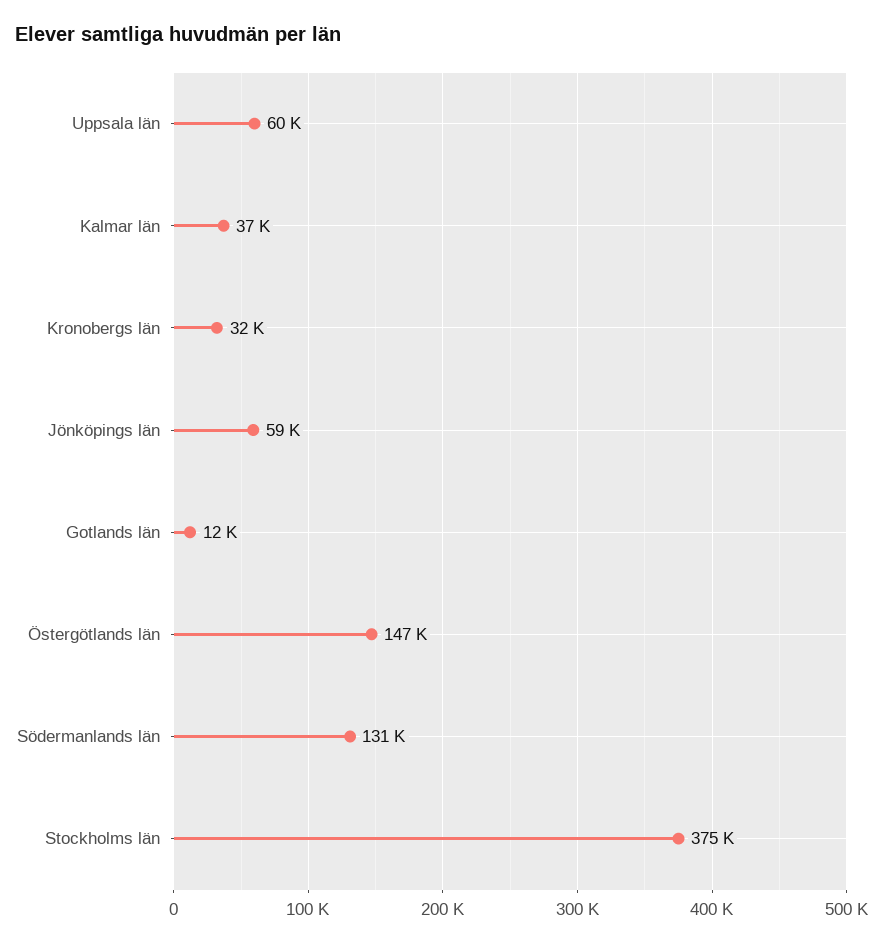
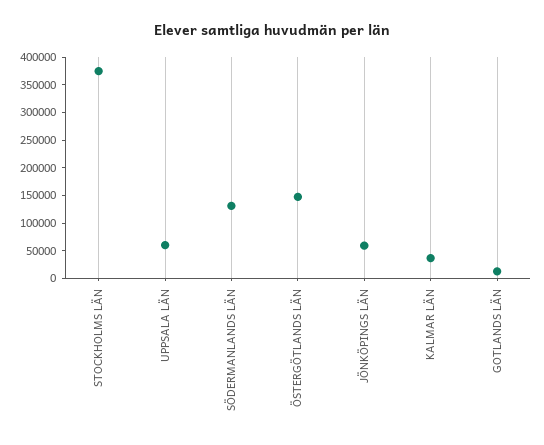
Kronobergs län: 32000 -> none

